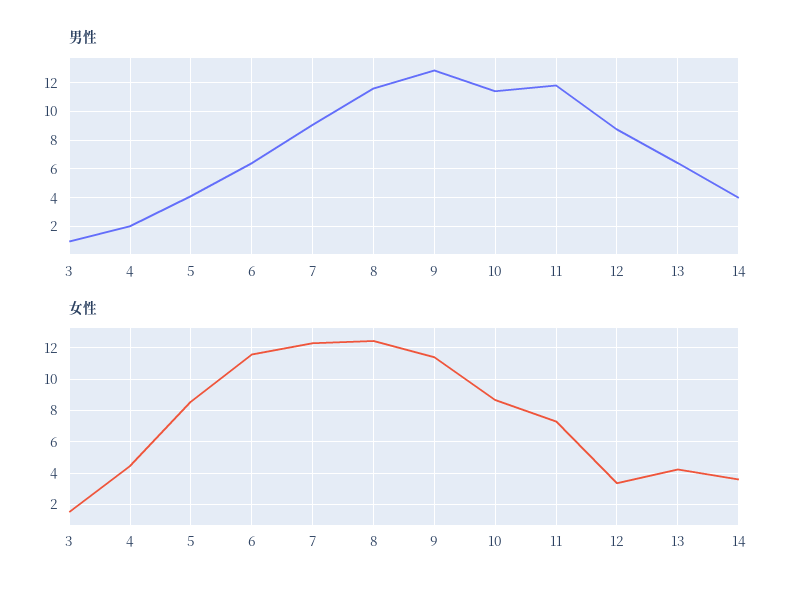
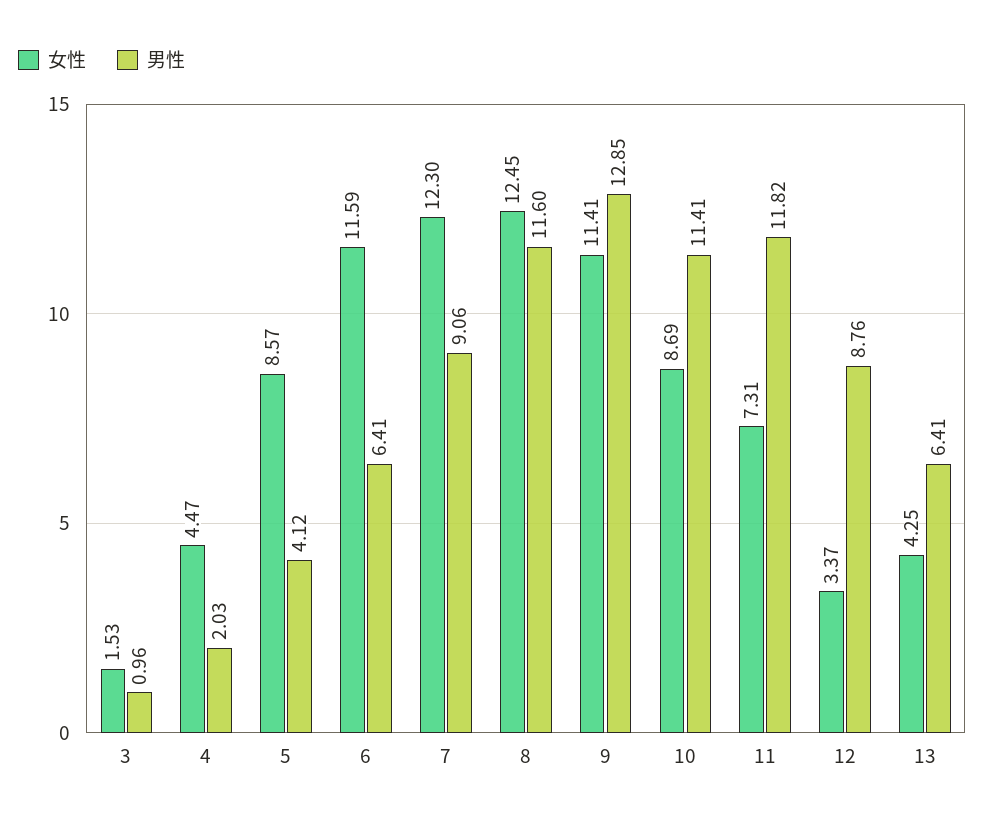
男性, 14: 4 -> none
女性, 14: 3.5 -> none

